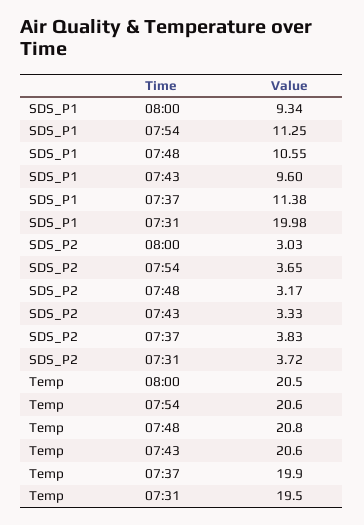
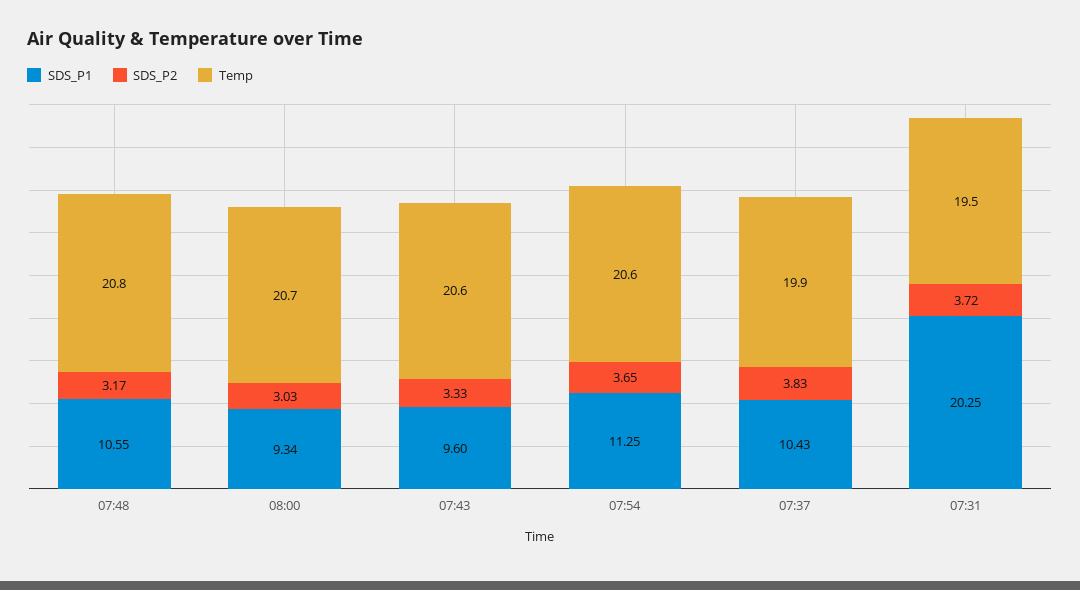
SDS_P1, 07:37: 11.38 -> 10.43
SDS_P1, 07:31: 19.98 -> 20.25
Temp, 08:00: 20.5 -> 20.7

